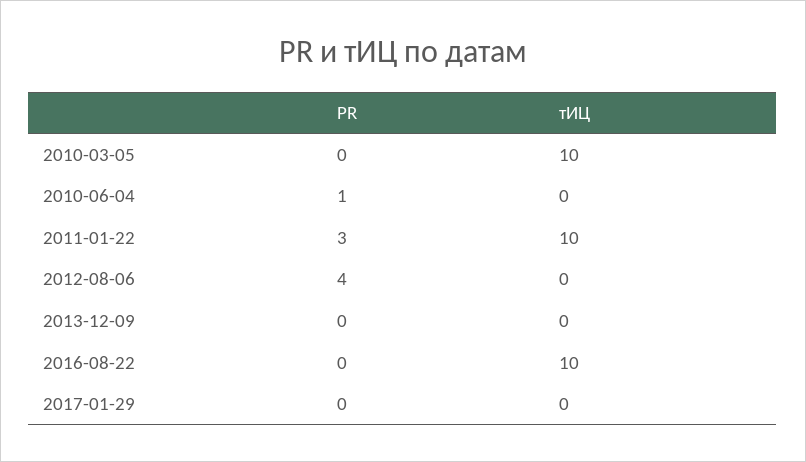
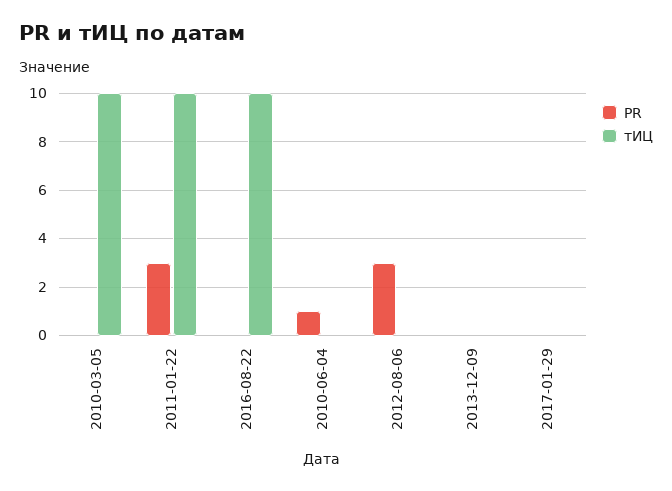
PR, 2012-08-06: 4 -> 3

